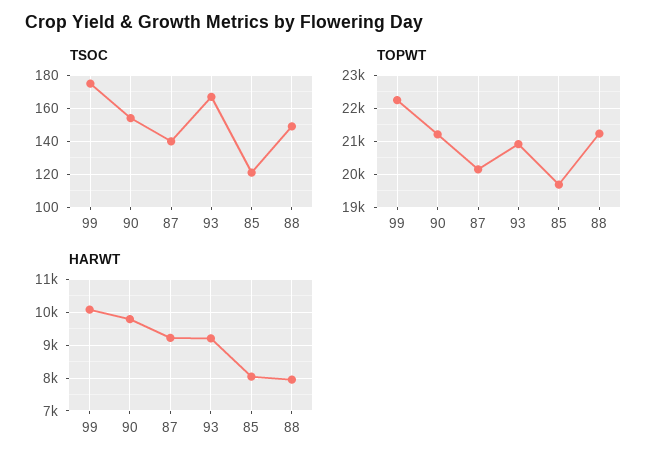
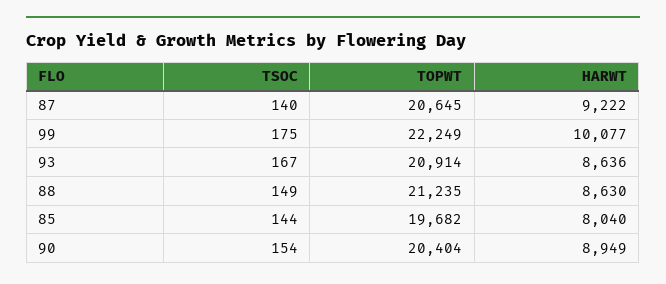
TSOC, 85: 120 -> 144
TOPWT, 90: 21200 -> 20404
TOPWT, 87: 20200 -> 20645
HARWT, 90: 9800 -> 8949
HARWT, 93: 9200 -> 8636
HARWT, 88: 8000 -> 8630

